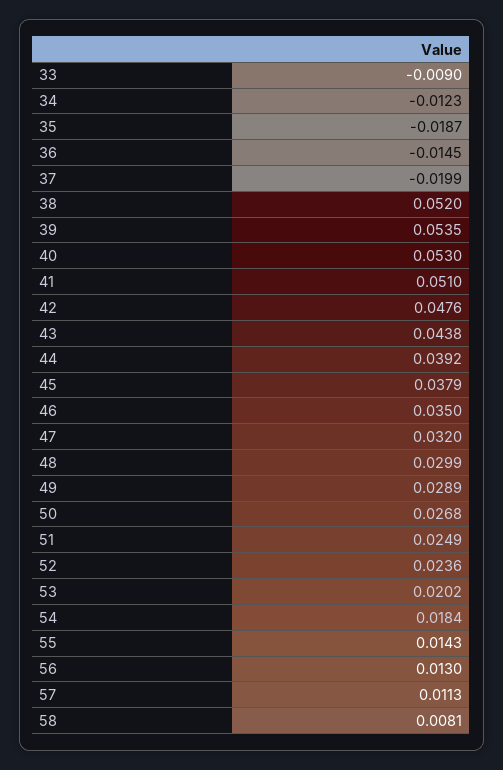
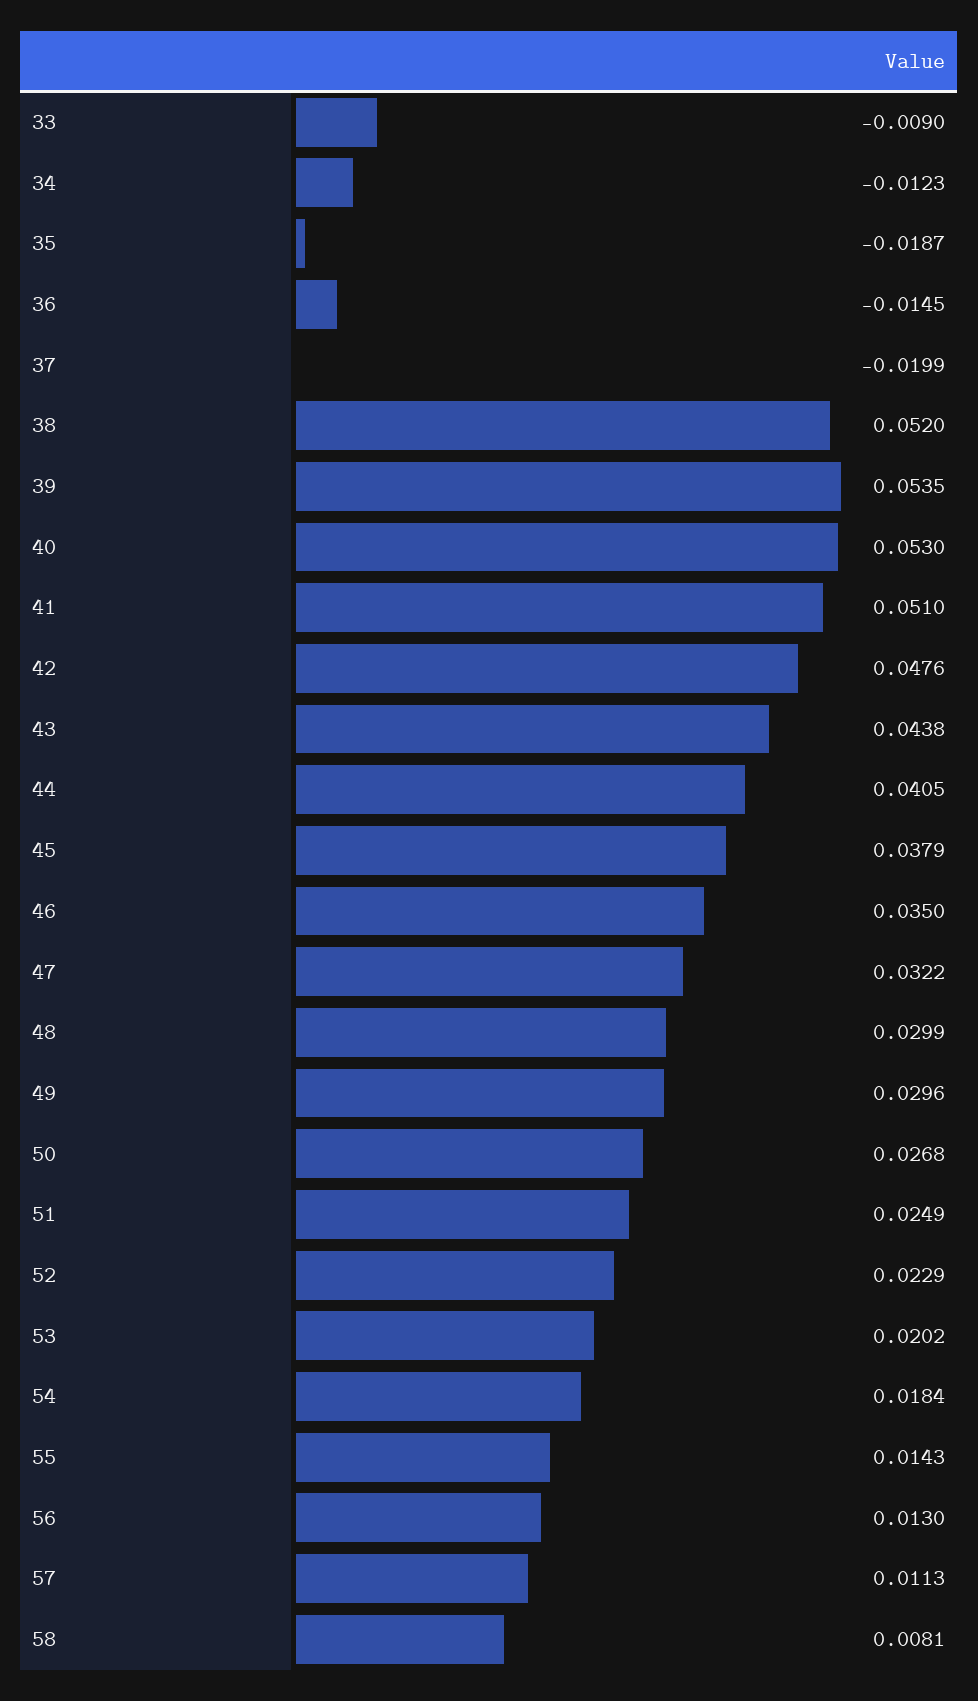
44: 0.0392 -> 0.0405
47: 0.032 -> 0.0322
49: 0.0289 -> 0.0296
52: 0.0236 -> 0.0229

